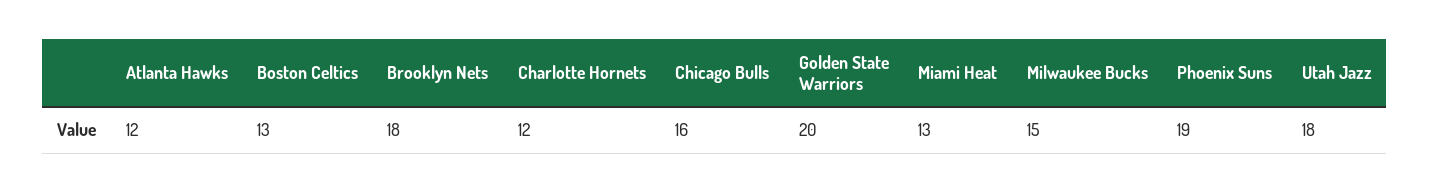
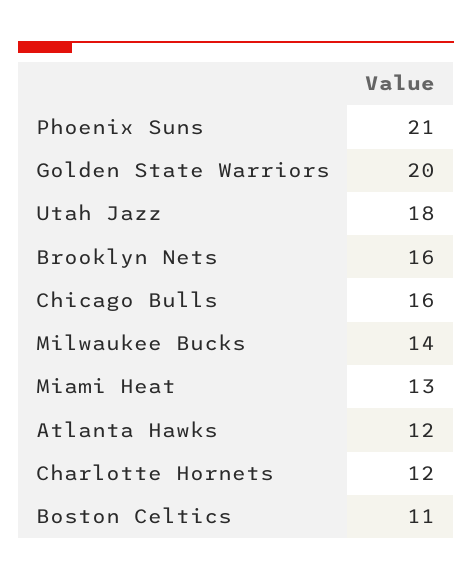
Boston Celtics: 13 -> 11
Brooklyn Nets: 18 -> 16
Milwaukee Bucks: 15 -> 14
Phoenix Suns: 19 -> 21

